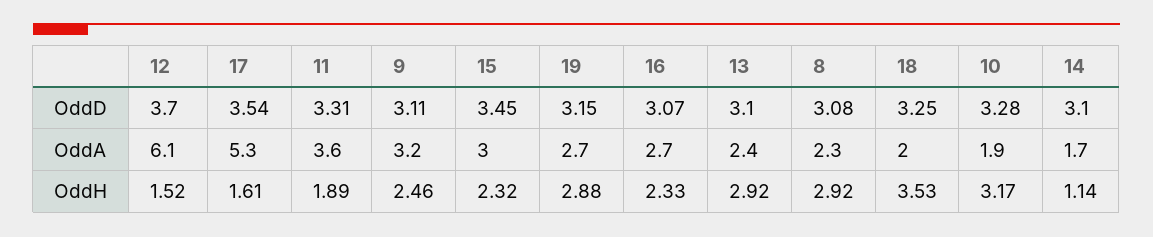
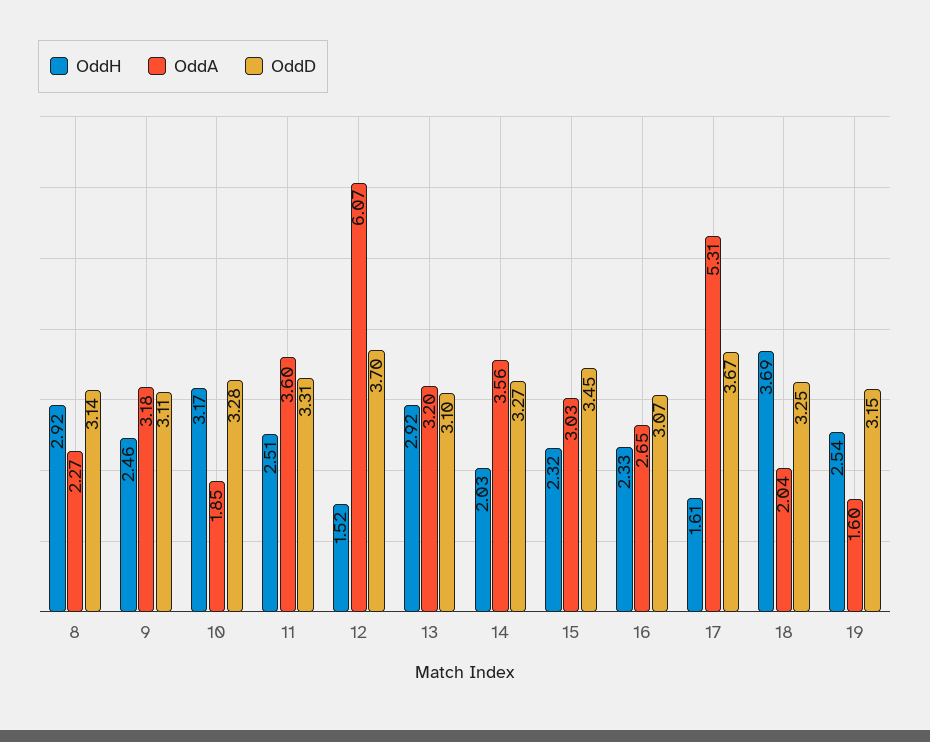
OddD, 17: 3.54 -> 3.67
OddD, 8: 3.08 -> 3.14
OddD, 14: 3.1 -> 3.27
OddA, 19: 2.7 -> 1.6
OddA, 13: 2.4 -> 3.2
OddA, 14: 1.7 -> 3.56
OddH, 11: 1.89 -> 2.51
OddH, 19: 2.88 -> 2.54
OddH, 18: 3.53 -> 3.69
OddH, 14: 1.14 -> 2.03

